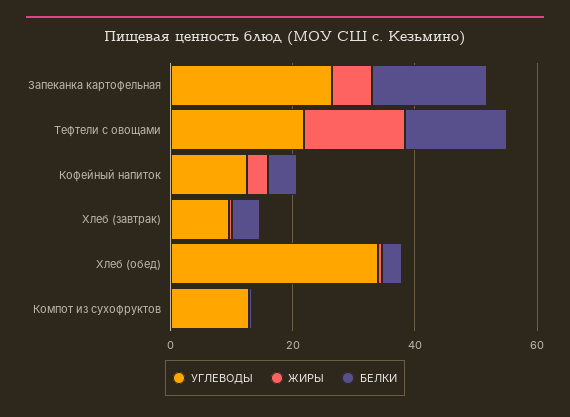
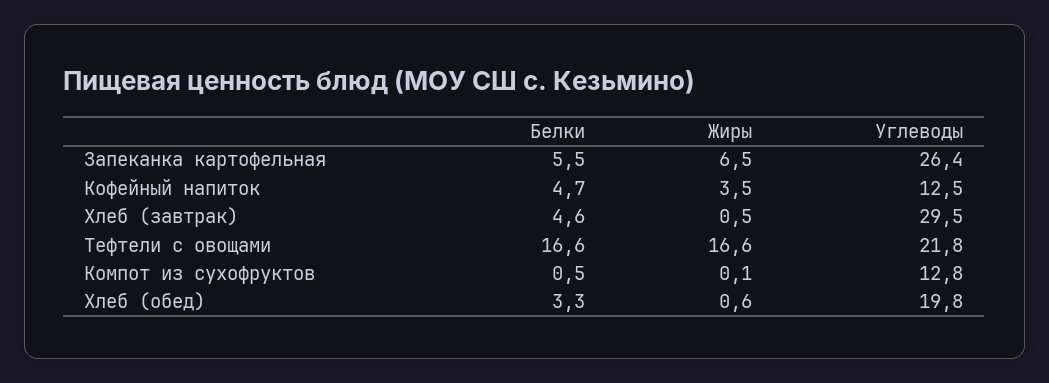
БЕЛКИ, Запеканка картофельная: 20 -> 5.5
УГЛЕВОДЫ, Хлеб (завтрак): 10 -> 29.5
УГЛЕВОДЫ, Хлеб (обед): 35 -> 19.8

